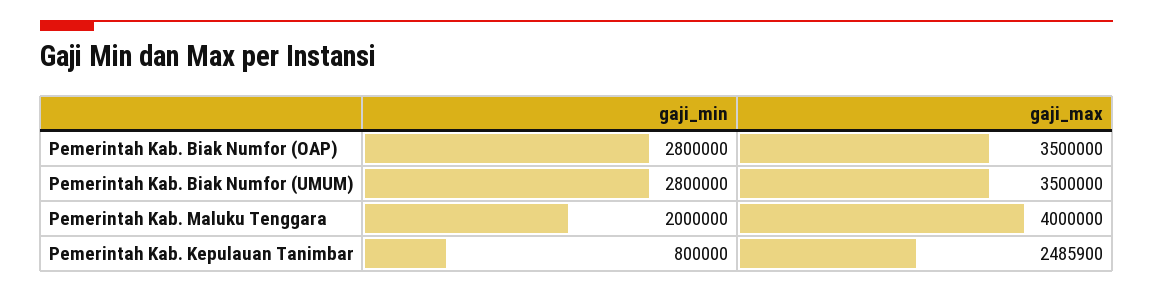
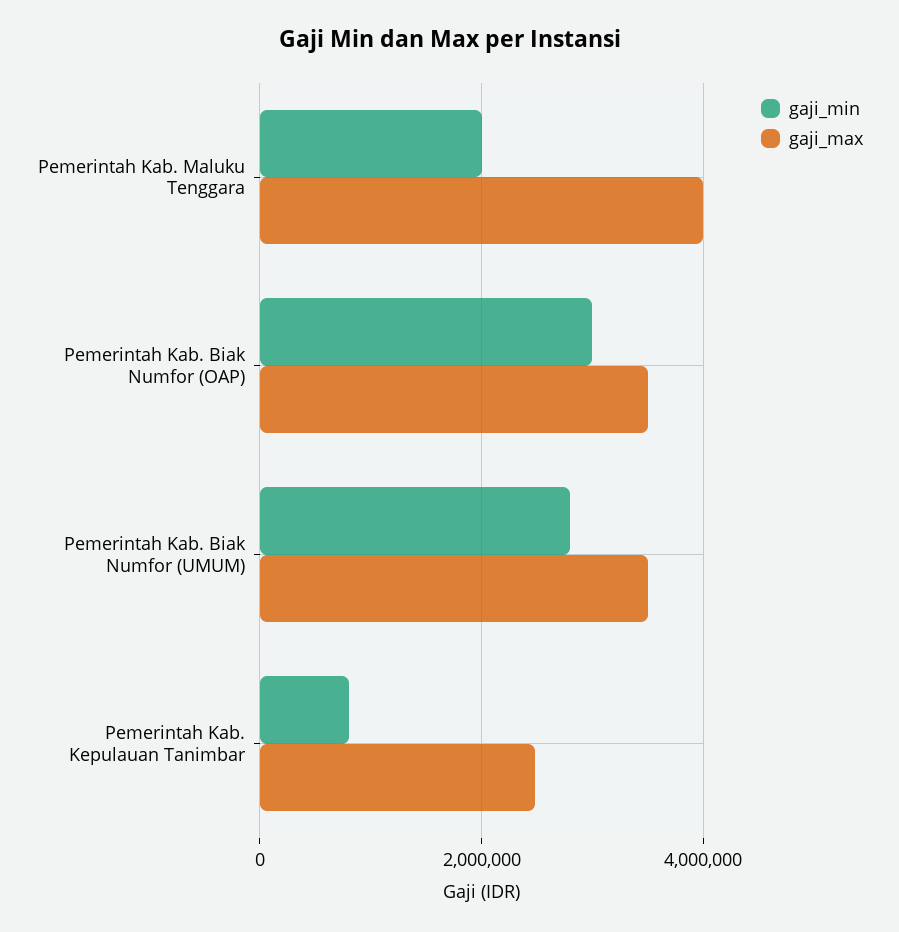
gaji_min, Pemerintah Kab. Biak Numfor (OAP): 2800000 -> 3000000

